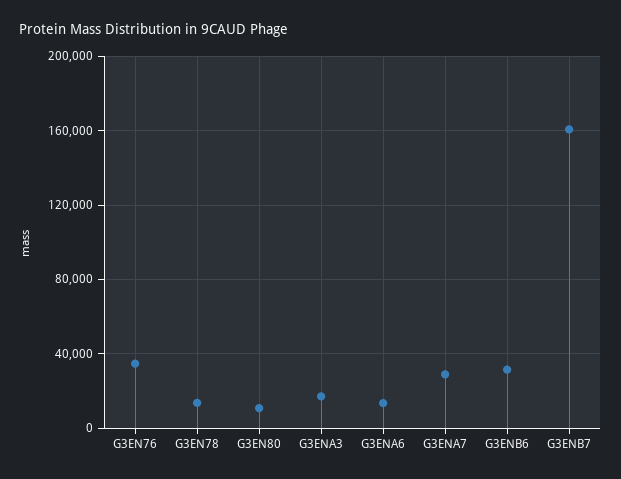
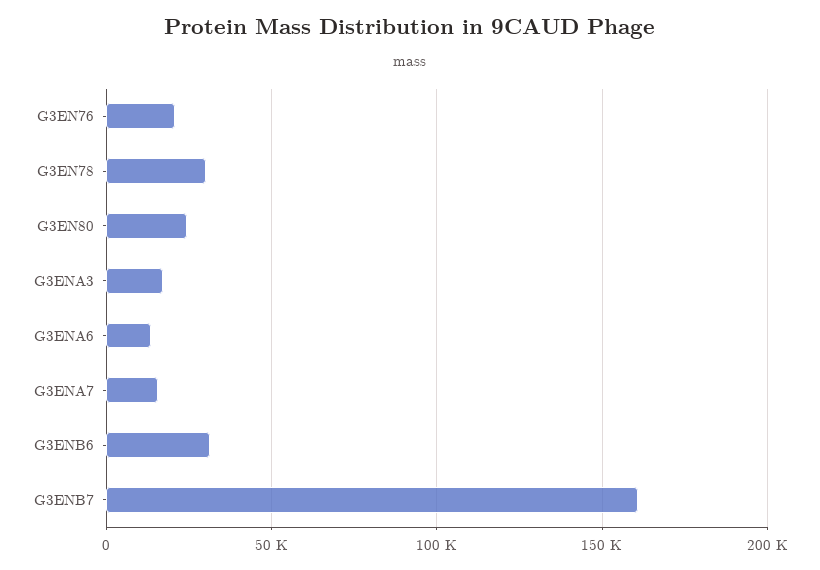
G3EN76: 35000 -> 20000
G3EN78: 15000 -> 30000
G3EN80: 10000 -> 25000
G3ENA7: 30000 -> 15000

